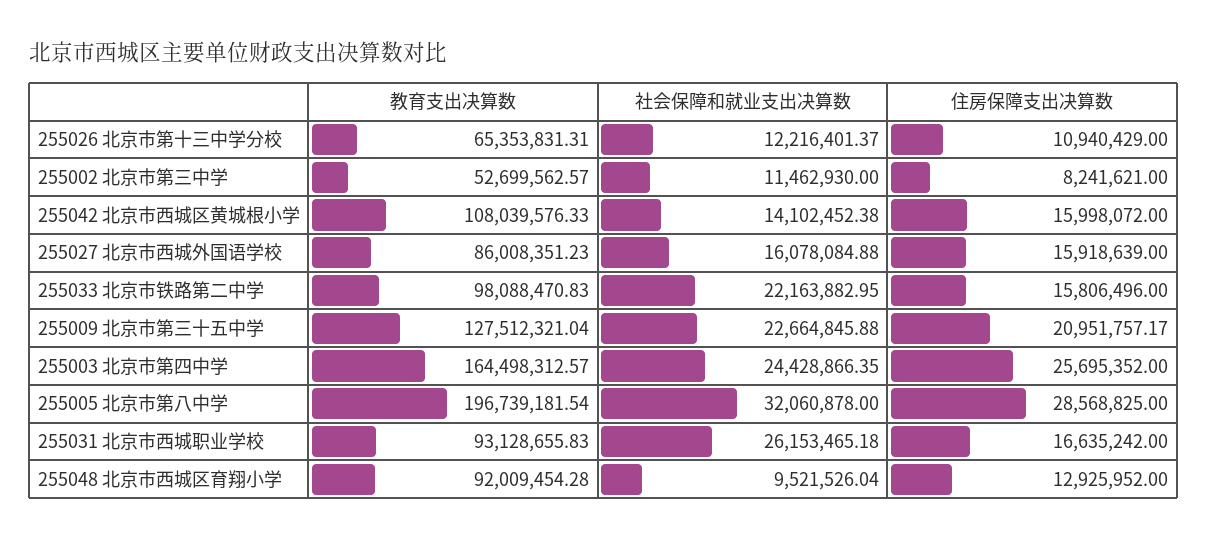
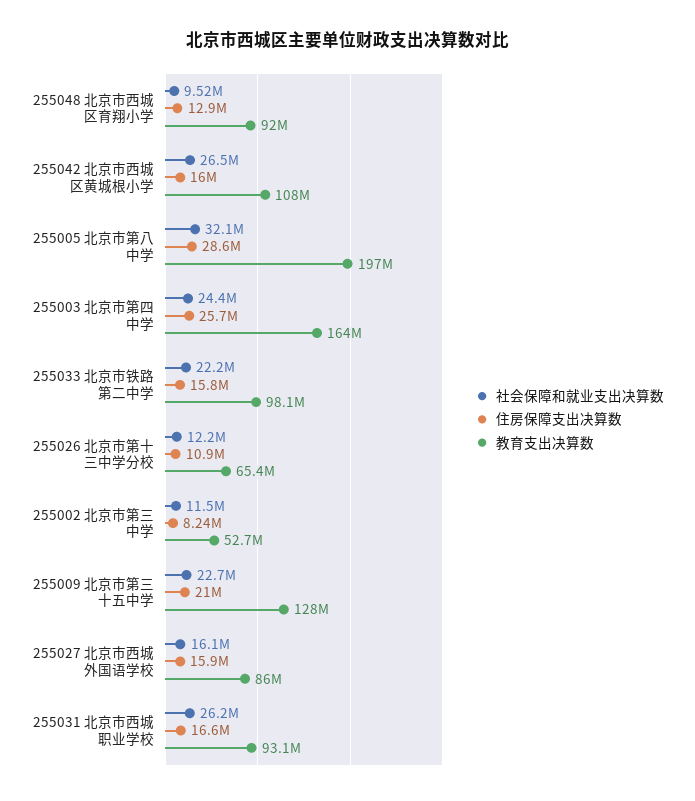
社会保障和就业支出决算数, 255042 北京市西城区黄城根小学: 14102452.38 -> 26500000

